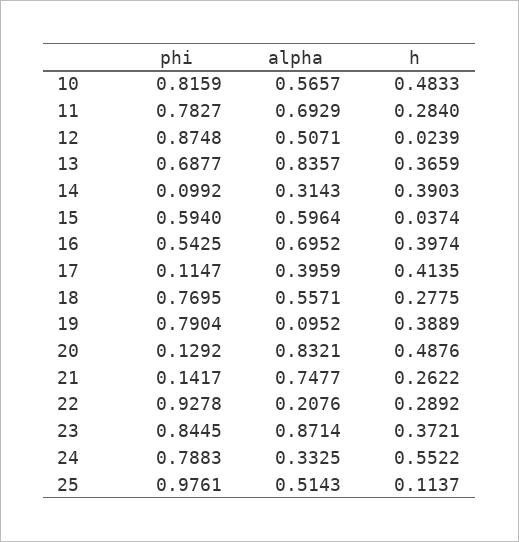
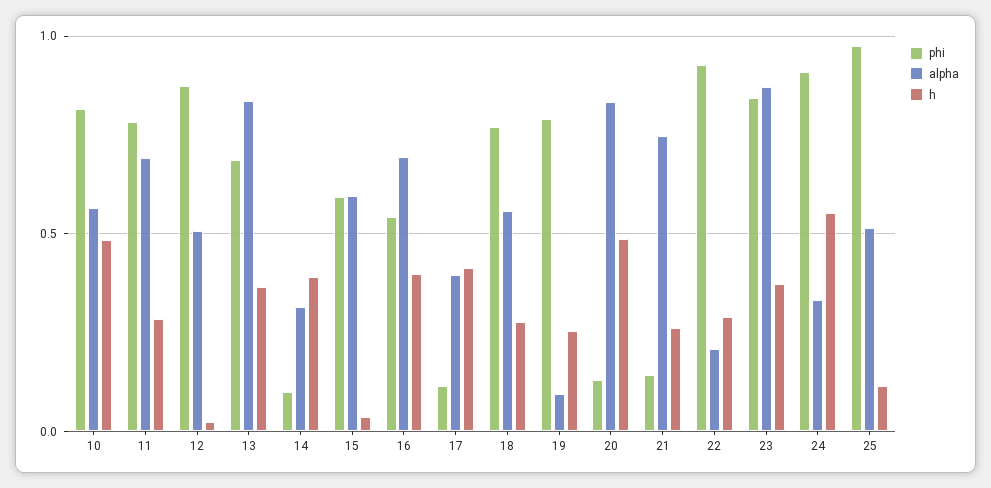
h, 19: 0.3889 -> 0.25
phi, 24: 0.7883 -> 0.9

